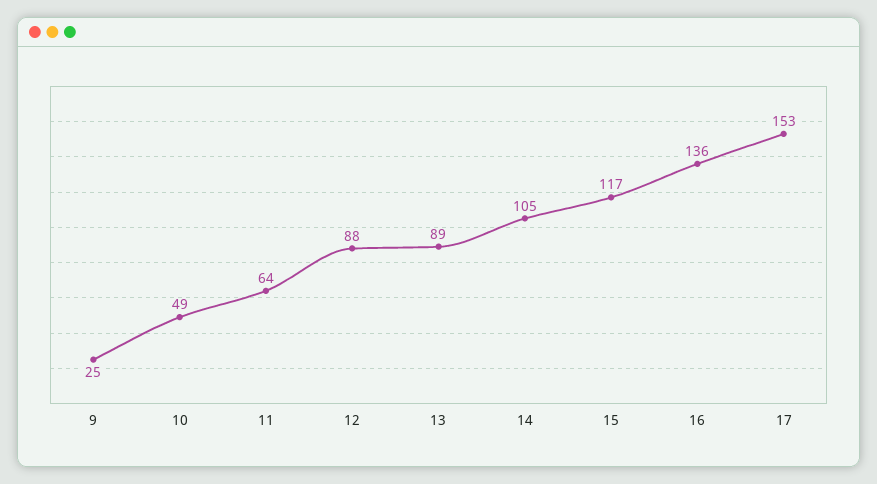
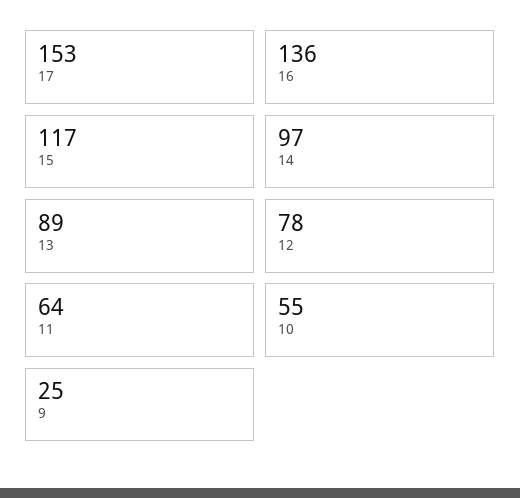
10: 49 -> 55
12: 88 -> 78
14: 105 -> 97

